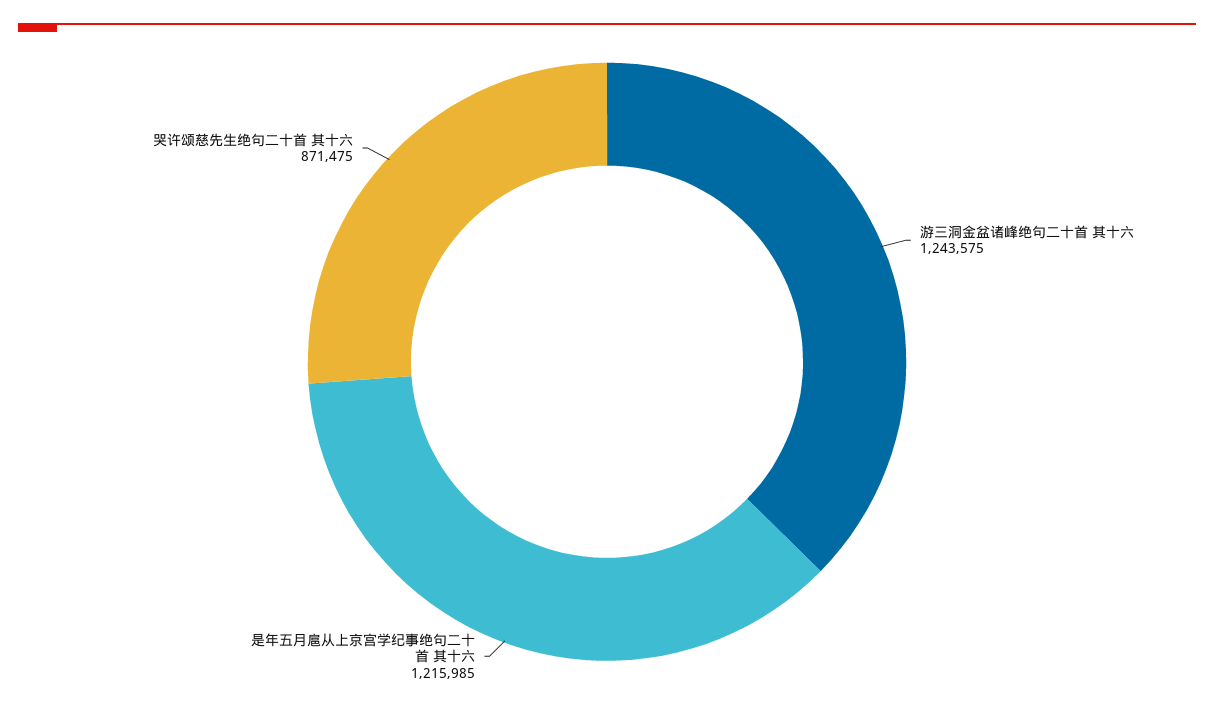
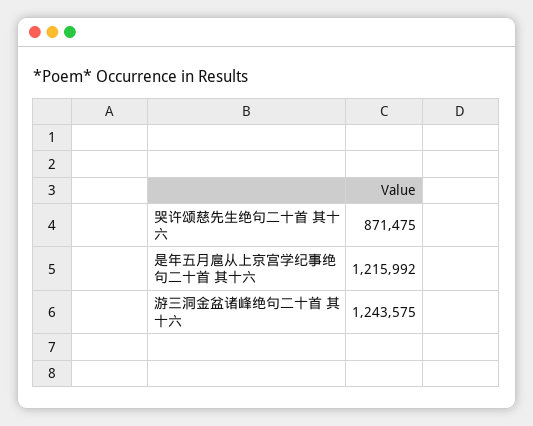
是年五月扈从上京宫学纪事绝句二十首 其十六: 1215985 -> 1215992

